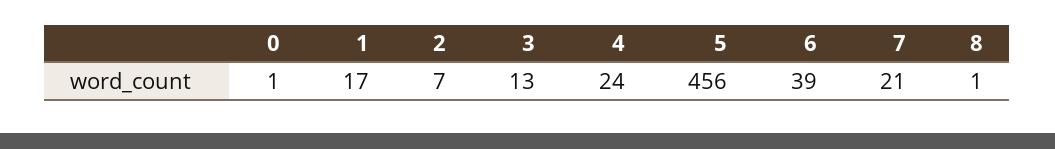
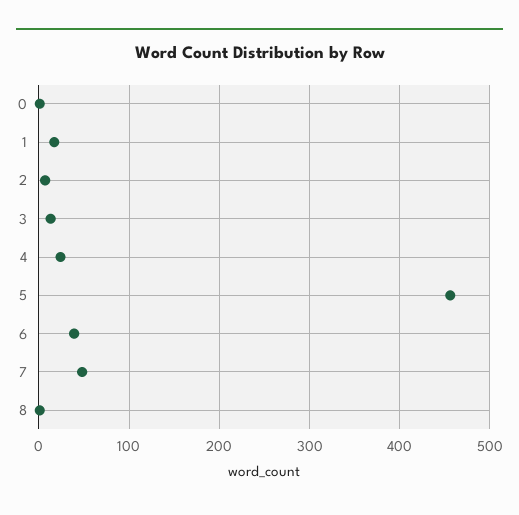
7: 21 -> 50

